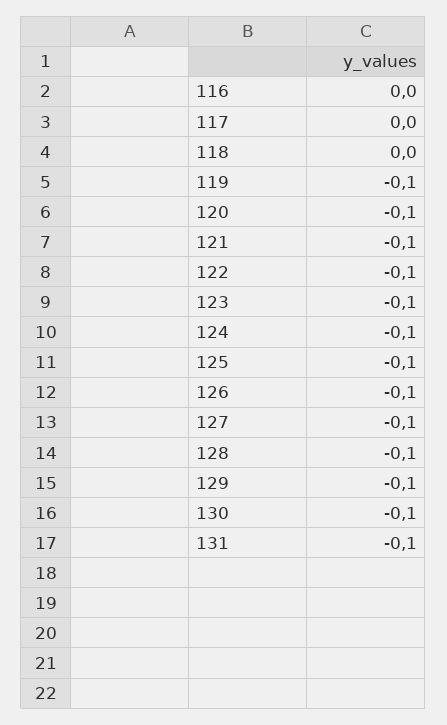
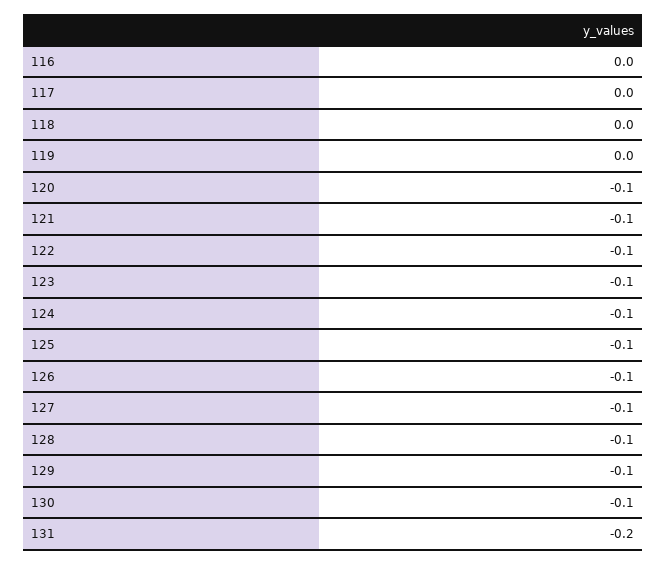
119: -0.1 -> 0
131: -0.1 -> -0.2

